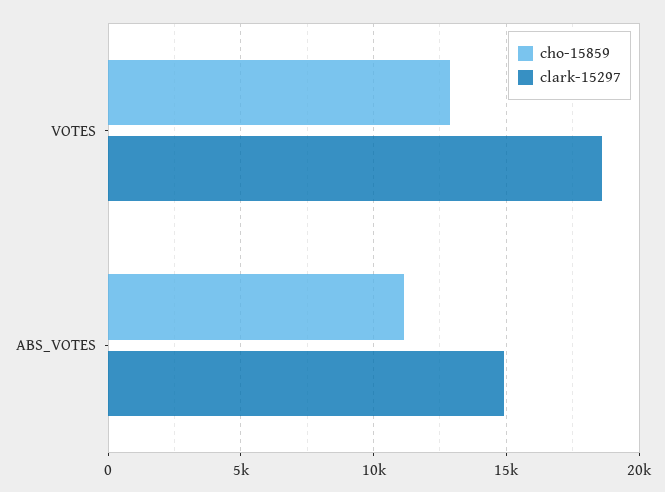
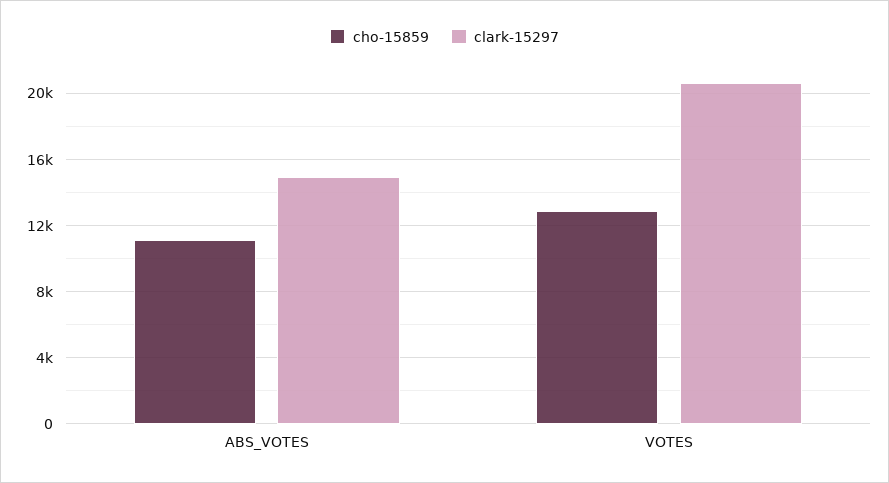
clark-15297, VOTES: 18500 -> 20500

